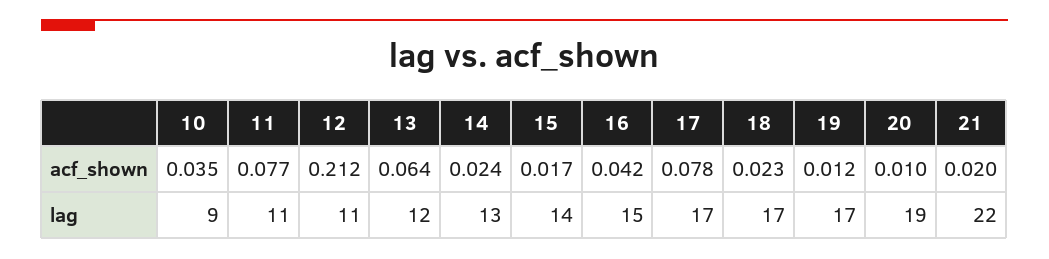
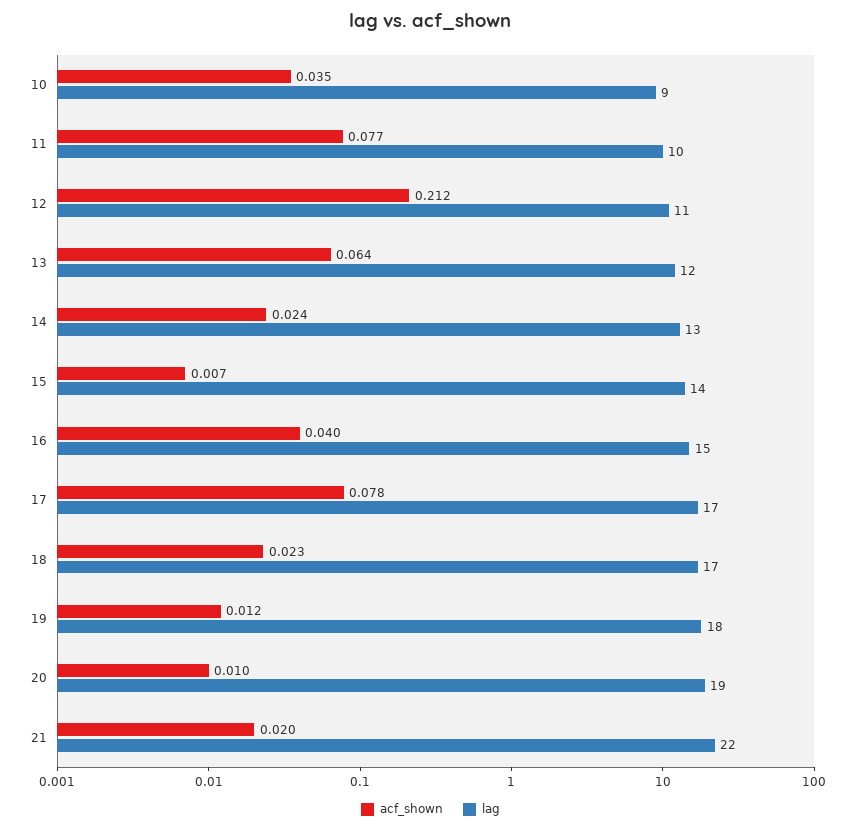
acf_shown, 15: 0.017 -> 0.007
acf_shown, 16: 0.042 -> 0.04
lag, 11: 11 -> 10
lag, 19: 17 -> 18

